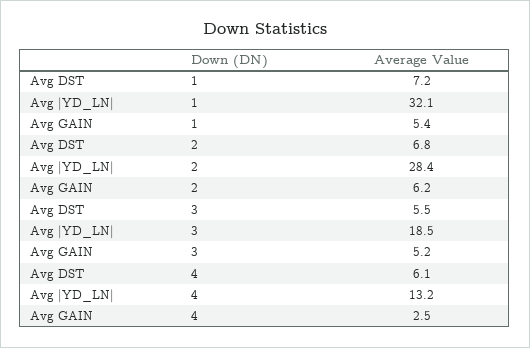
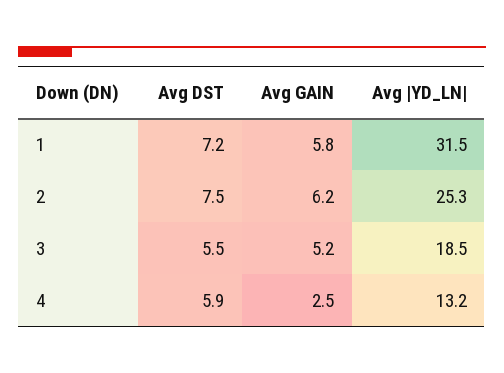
Avg |YD_LN|, 1: 32.1 -> 31.5
Avg GAIN, 1: 5.4 -> 5.8
Avg DST, 2: 6.8 -> 7.5
Avg |YD_LN|, 2: 28.4 -> 25.3
Avg DST, 4: 6.1 -> 5.9

